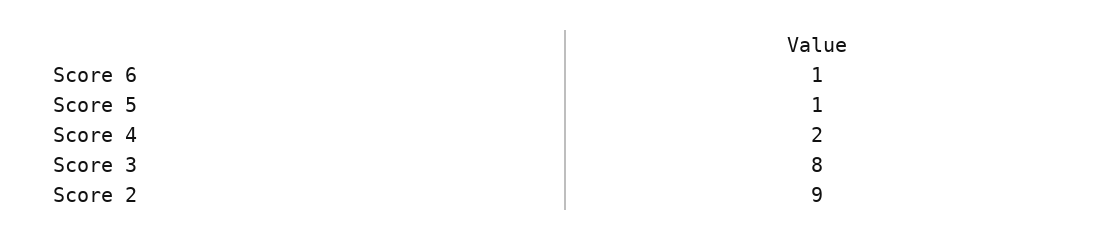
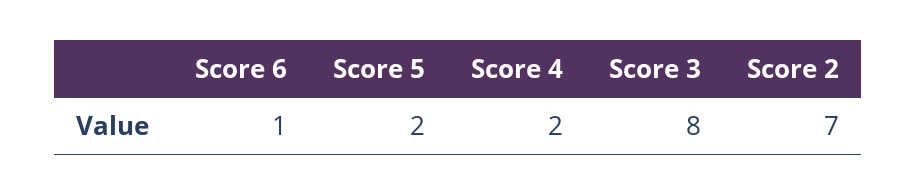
Score 5: 1 -> 2
Score 2: 9 -> 7

